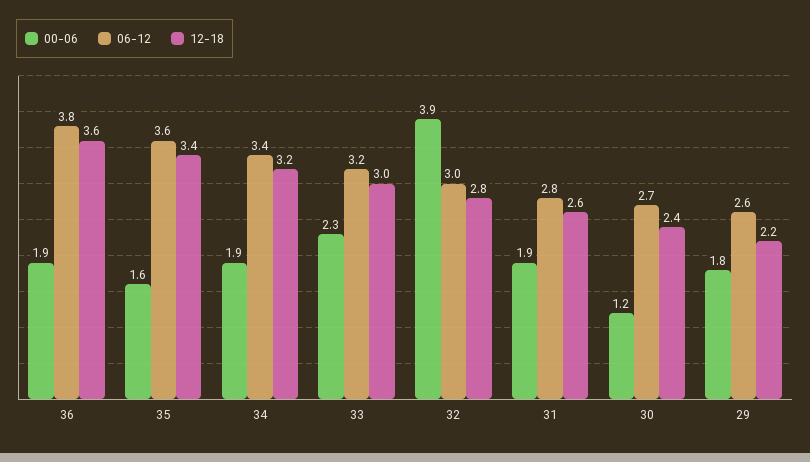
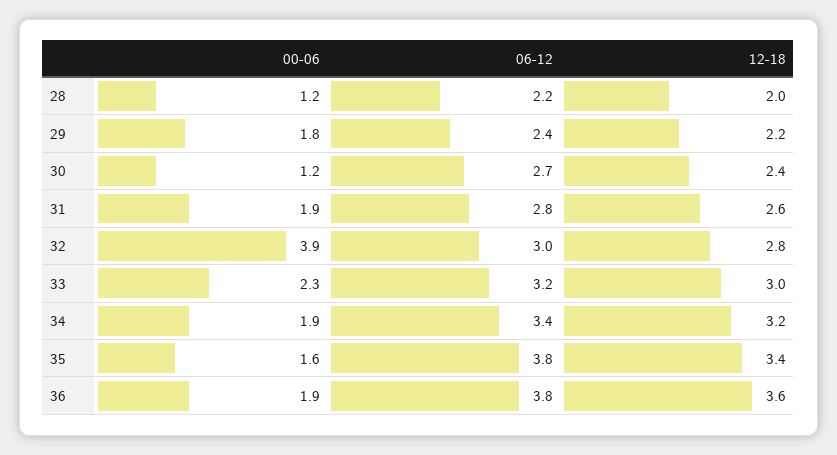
06-12, 35: 3.6 -> 3.8
06-12, 29: 2.6 -> 2.4
00-06, 28: none -> 1.2
06-12, 28: none -> 2.2
12-18, 28: none -> 2

